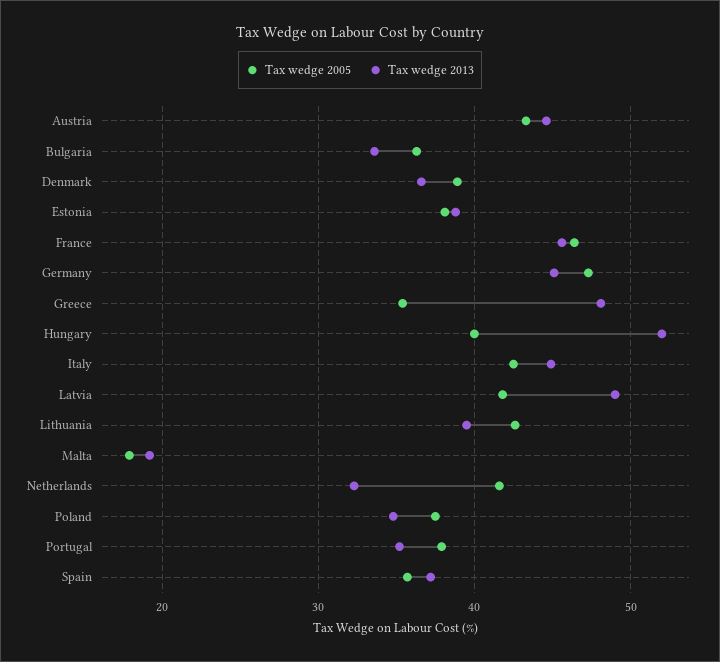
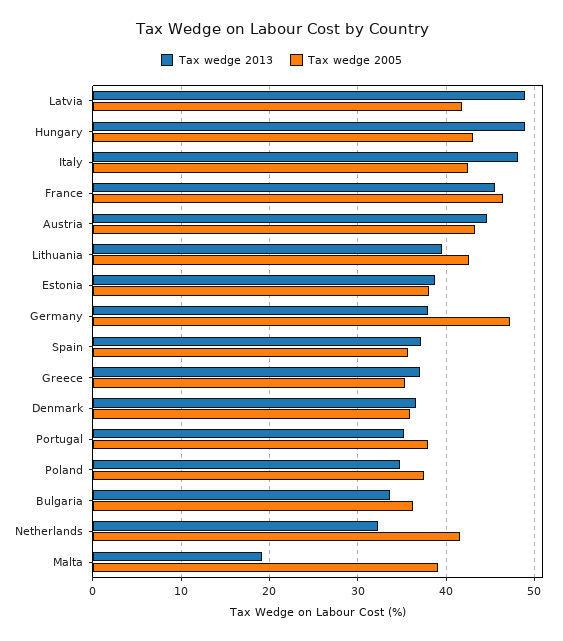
Tax wedge 2005, Denmark: 39 -> 36
Tax wedge 2013, Germany: 45 -> 38
Tax wedge 2013, Greece: 48 -> 37
Tax wedge 2005, Hungary: 40 -> 43
Tax wedge 2013, Hungary: 52 -> 49
Tax wedge 2013, Italy: 45 -> 48
Tax wedge 2005, Malta: 18 -> 39

